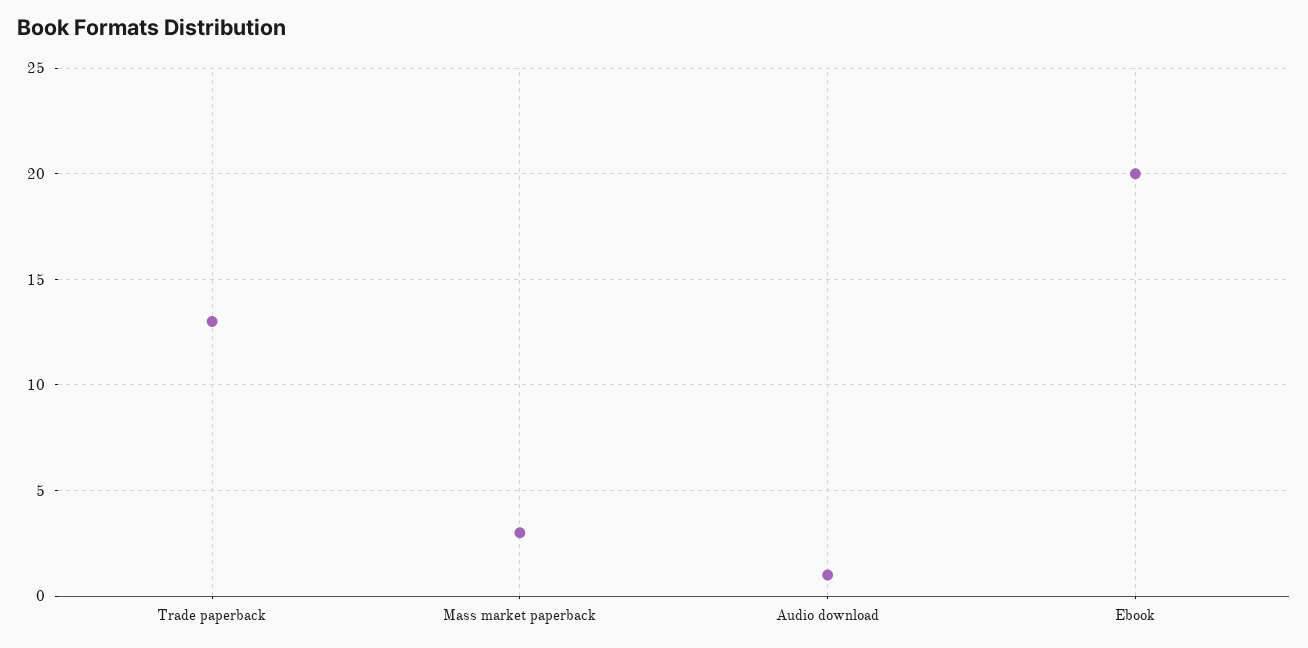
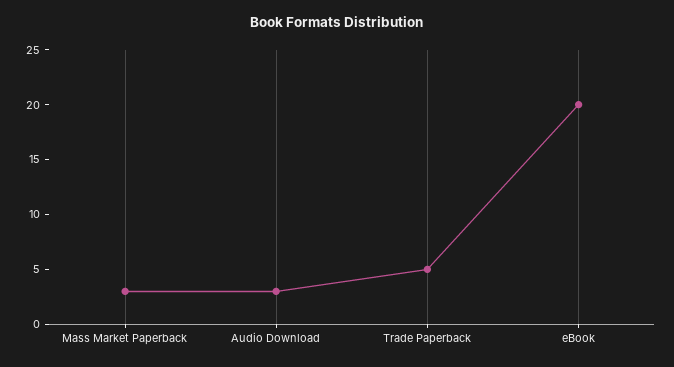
Trade paperback: 13 -> 5
Audio download: 1 -> 3

